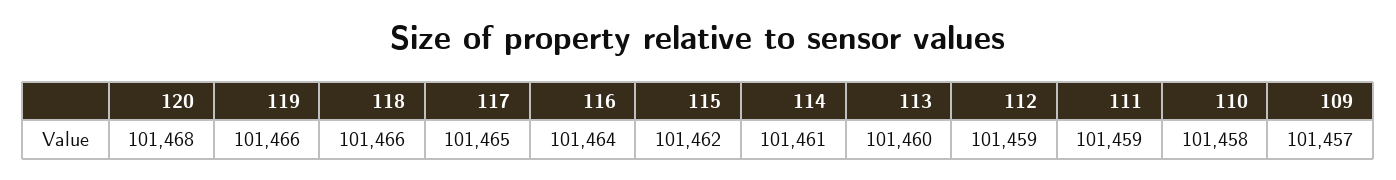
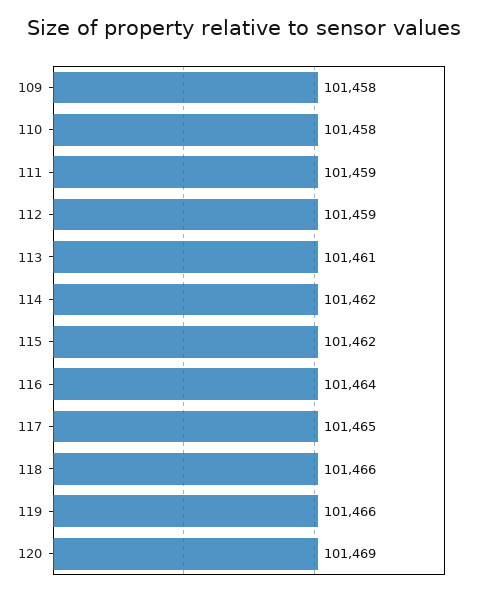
120: 101468 -> 101469
114: 101461 -> 101462
113: 101460 -> 101461
109: 101457 -> 101458

